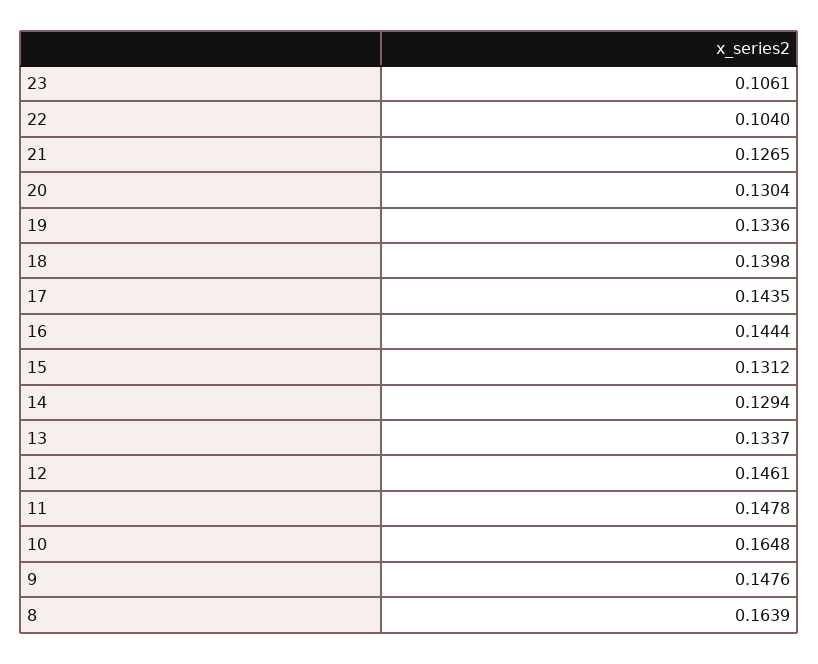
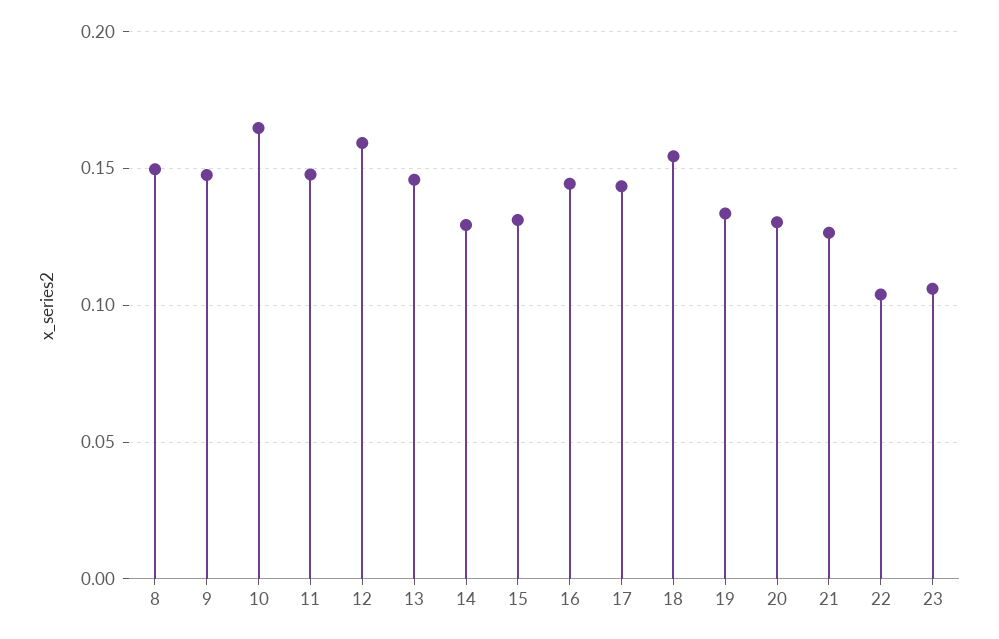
18: 0.1398 -> 0.155
13: 0.1337 -> 0.145
12: 0.1461 -> 0.16
8: 0.1639 -> 0.15

